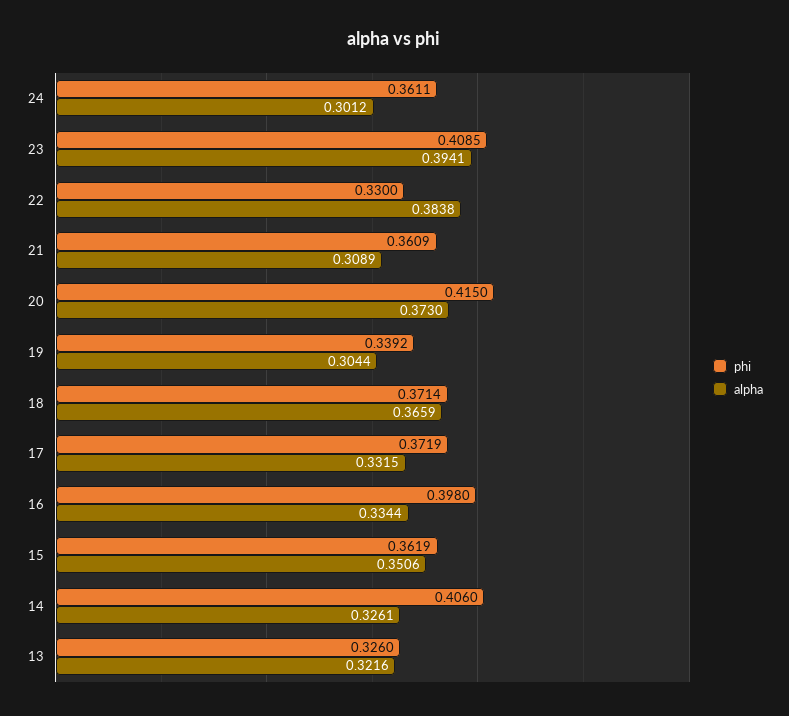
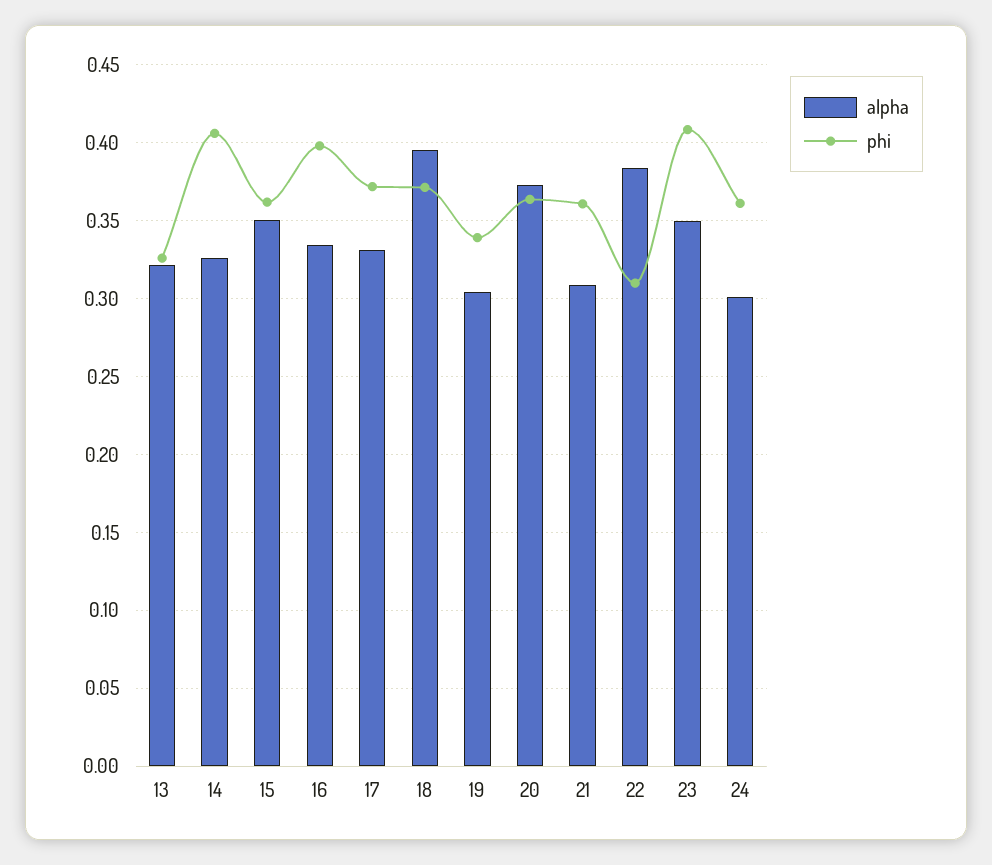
alpha, 23: 0.3941 -> 0.35
phi, 22: 0.33 -> 0.31
phi, 20: 0.415 -> 0.365
alpha, 18: 0.3659 -> 0.395

